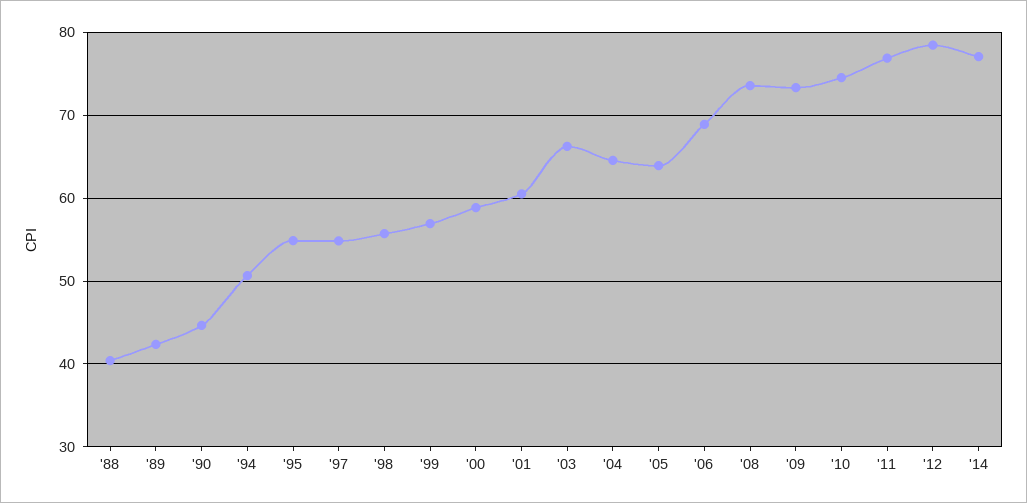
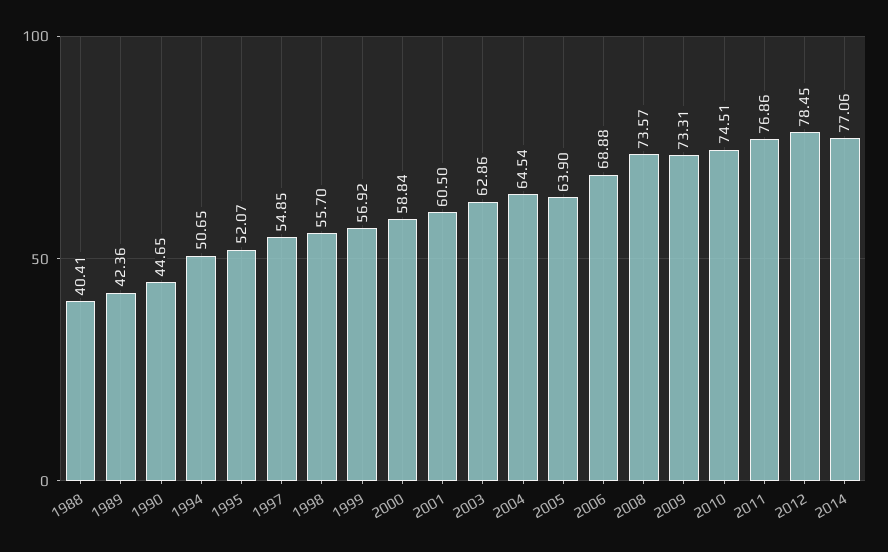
'95: 55 -> 52.07
'03: 66 -> 62.86

